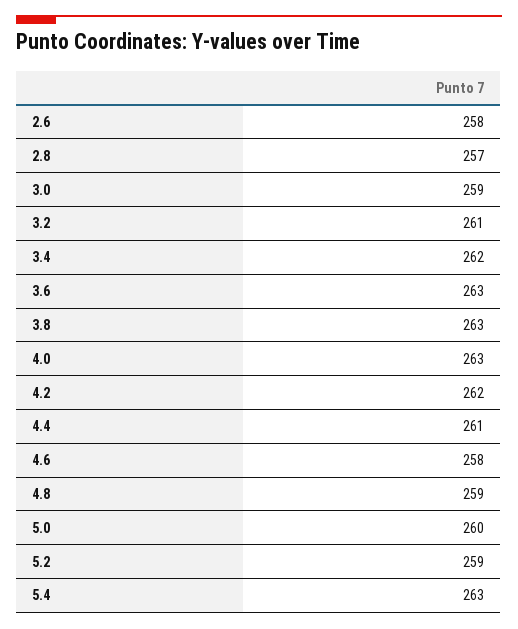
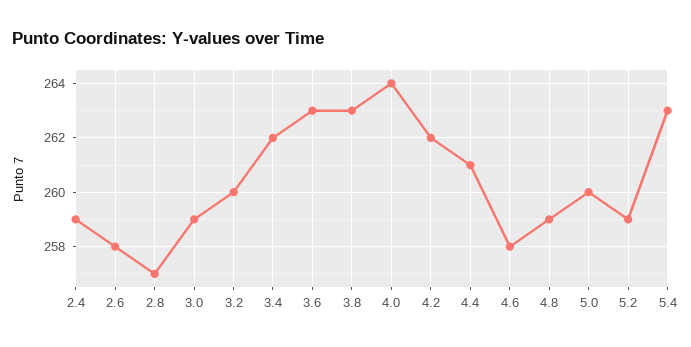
3.2: 261 -> 260
4.0: 263 -> 264
2.4: none -> 259

